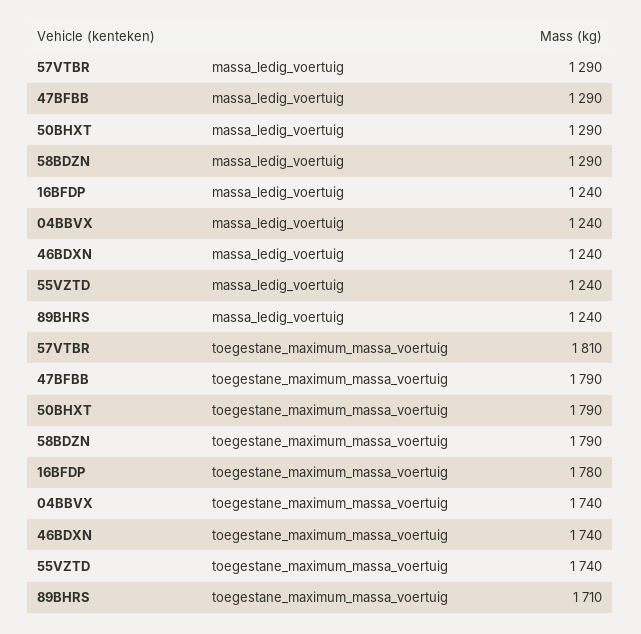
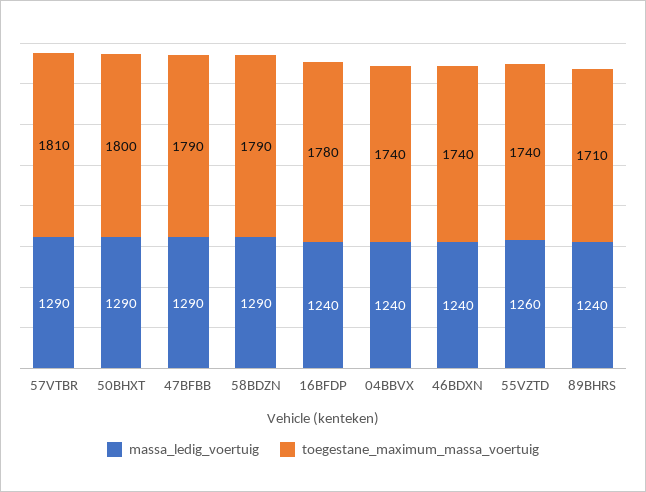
massa_ledig_voertuig, 55VZTD: 1240 -> 1260
toegestane_maximum_massa_voertuig, 50BHXT: 1790 -> 1800

